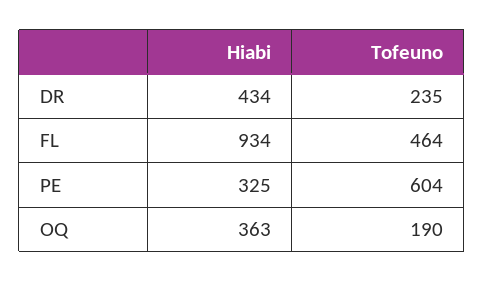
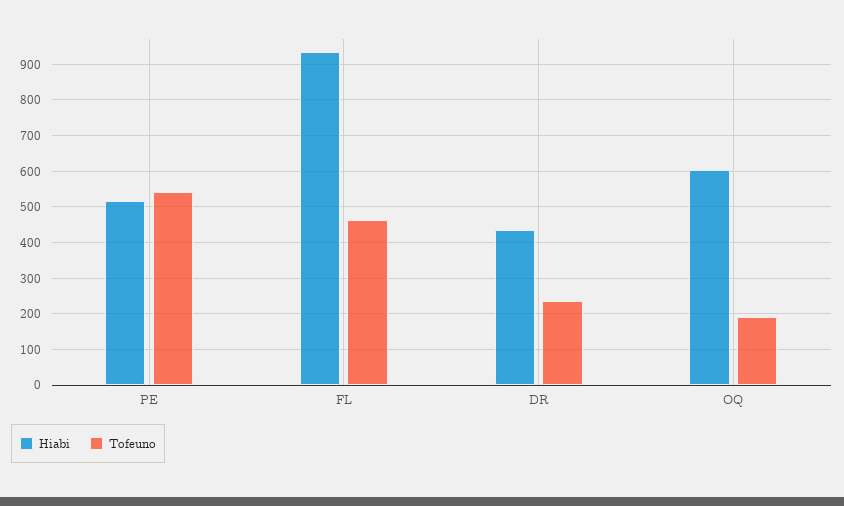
Hiabi, PE: 325 -> 520
Tofeuno, PE: 604 -> 540
Hiabi, OQ: 363 -> 600

